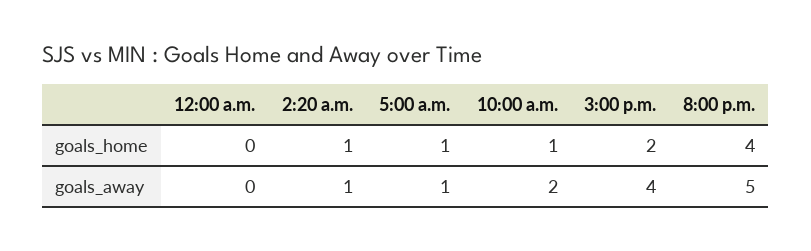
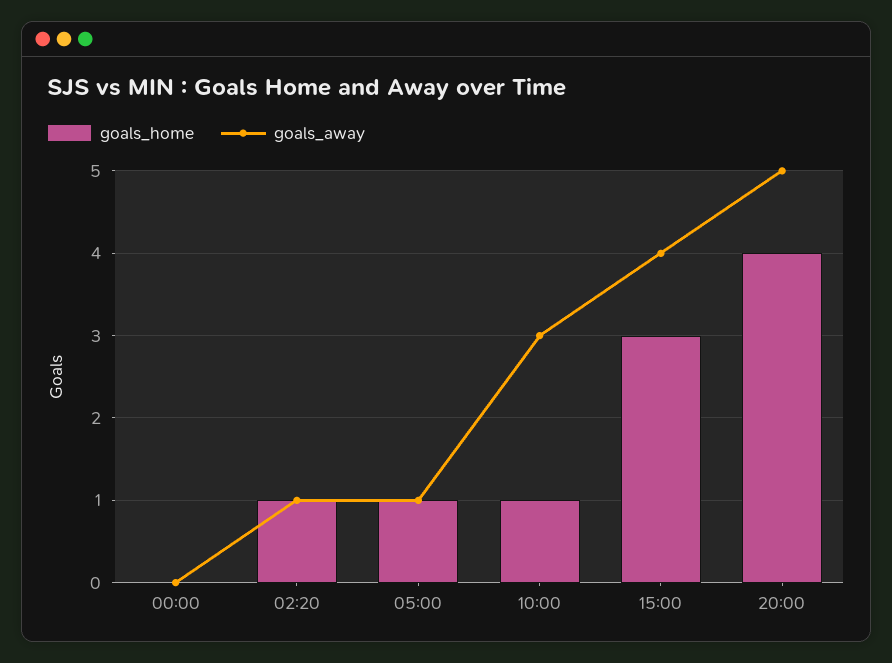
goals_home, 3:00 p.m.: 2 -> 3
goals_away, 10:00 a.m.: 2 -> 3

